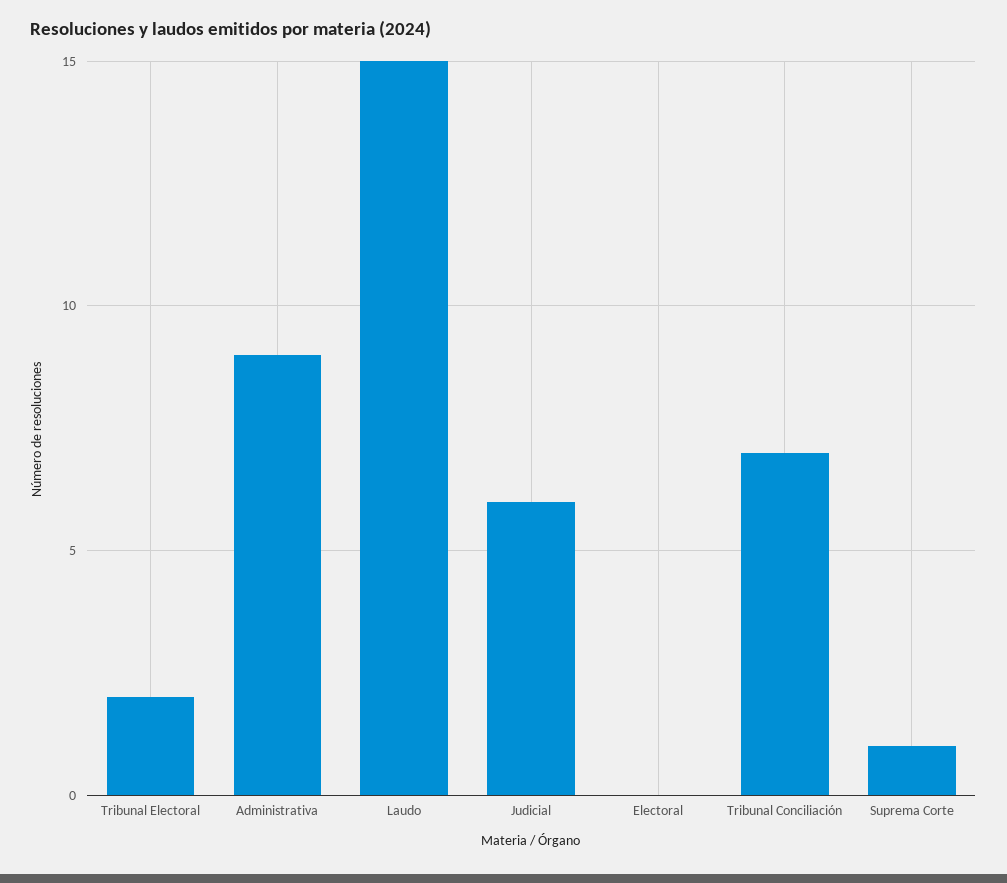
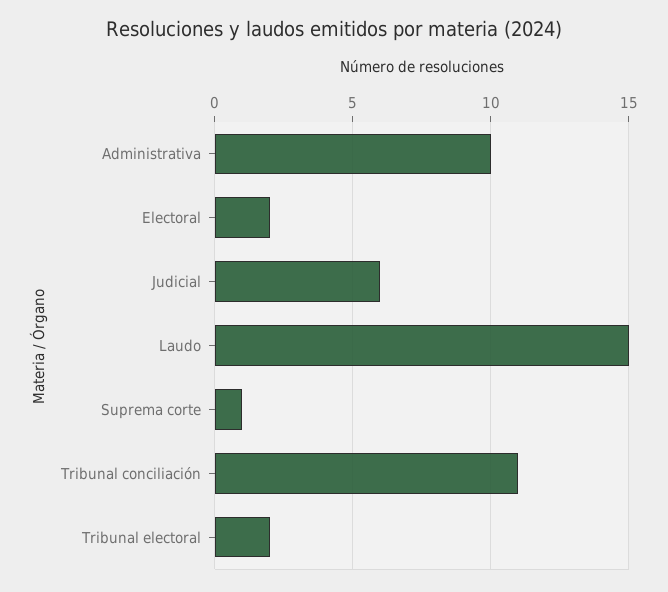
Administrativa: 9 -> 10
Electoral: 0 -> 2
Tribunal Conciliación: 7 -> 11

